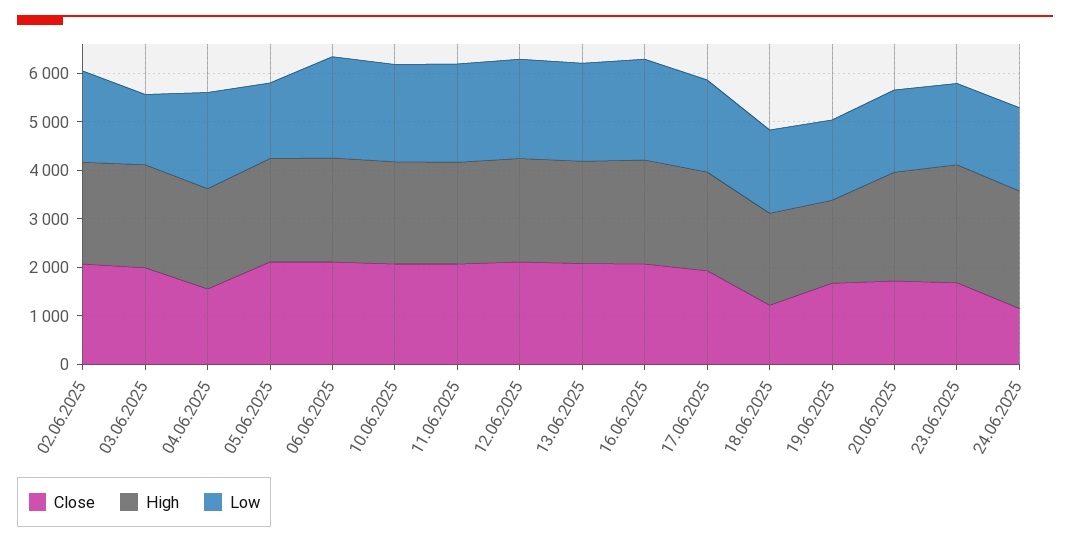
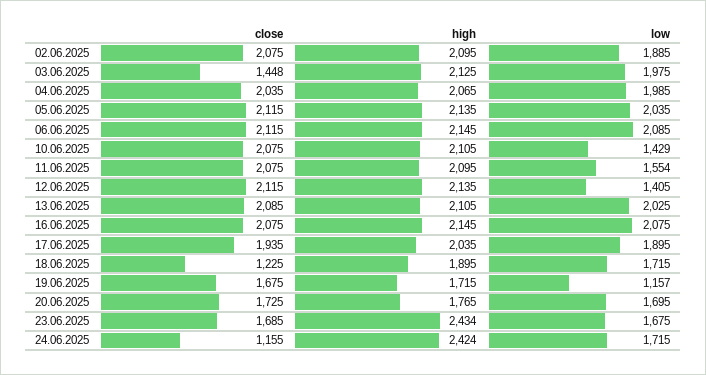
Close, 03.06.2025: 2000 -> 1448
Low, 03.06.2025: 1400 -> 1975
Close, 04.06.2025: 1600 -> 2035
Low, 05.06.2025: 1600 -> 2035
Low, 10.06.2025: 2000 -> 1429
Low, 11.06.2025: 2000 -> 1554
Low, 12.06.2025: 2000 -> 1405
Low, 19.06.2025: 1600 -> 1157
High, 20.06.2025: 2200 -> 1765

